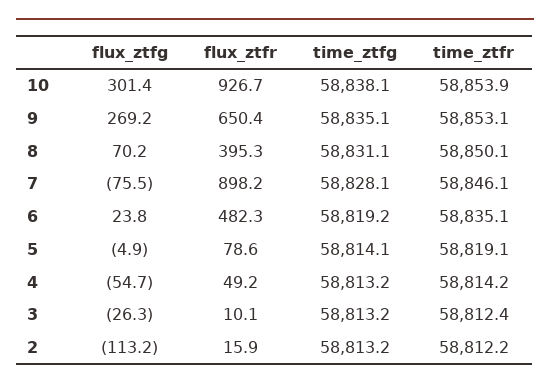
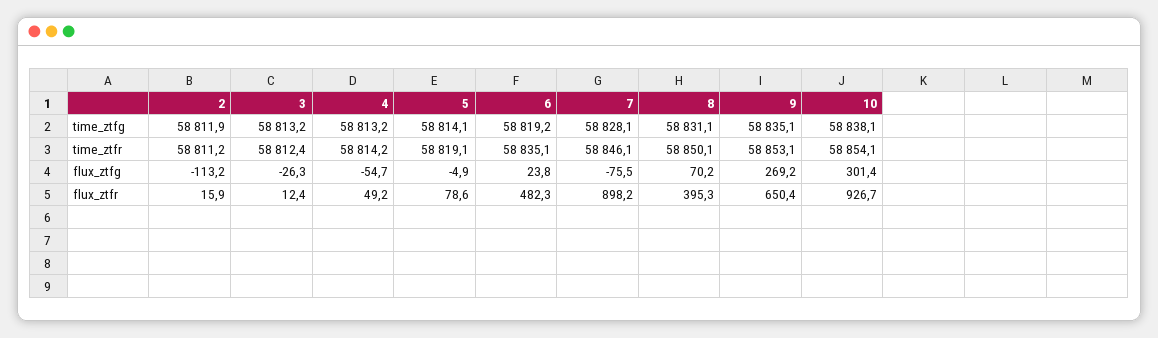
time_ztfr, 10: 58853.9 -> 58854.1
flux_ztfr, 3: 10.1 -> 12.4
time_ztfg, 2: 58813.2 -> 58811.9
time_ztfr, 2: 58812.2 -> 58811.2

